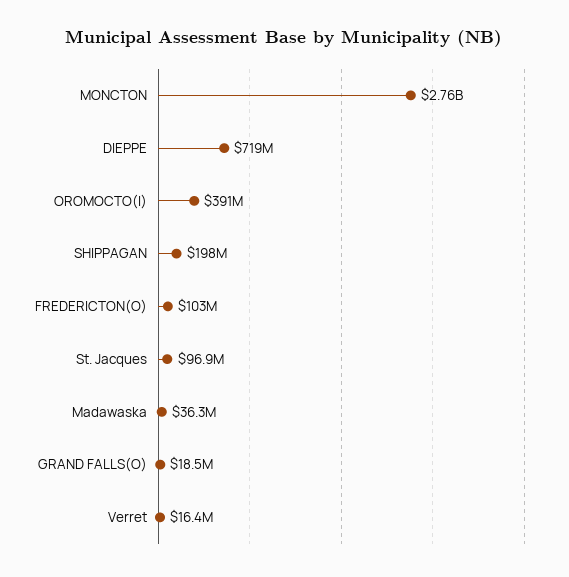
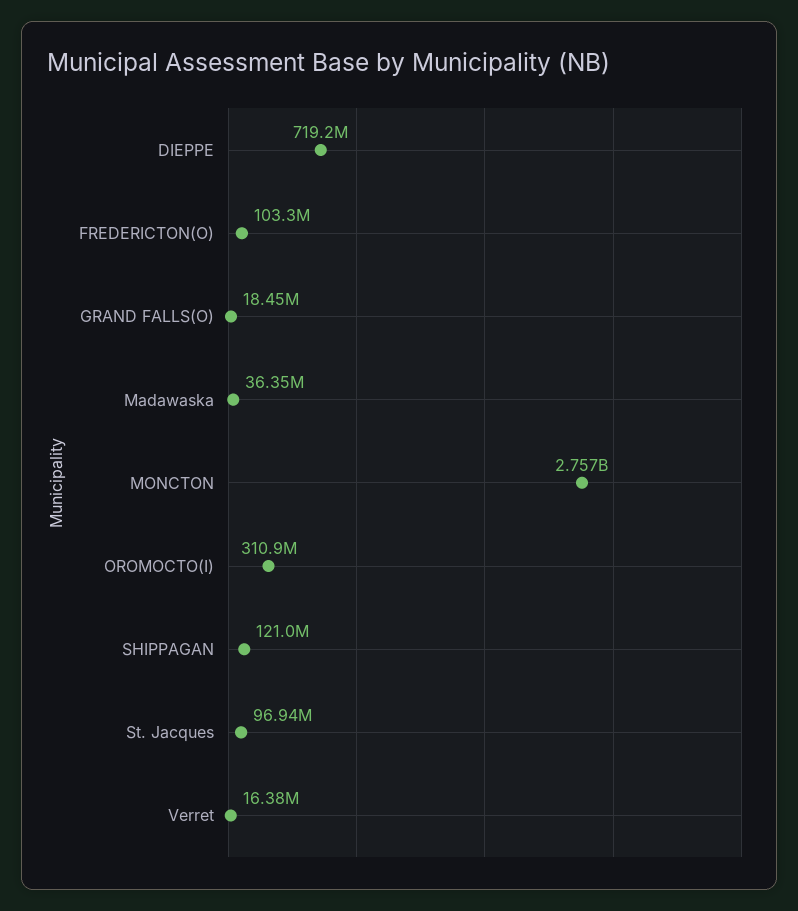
OROMOCTO(I): 391000000 -> 310900000
SHIPPAGAN: 198000000 -> 121000000

